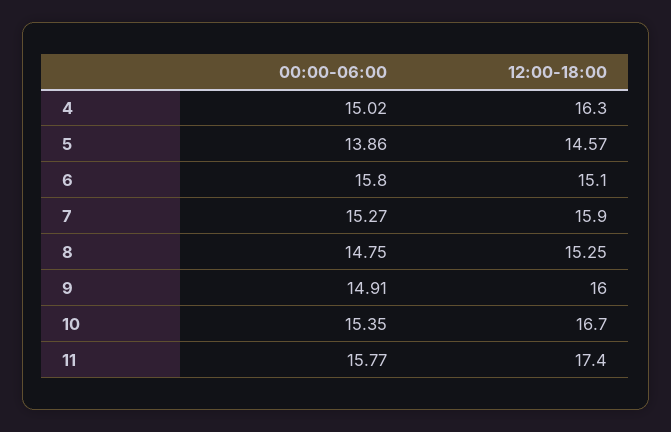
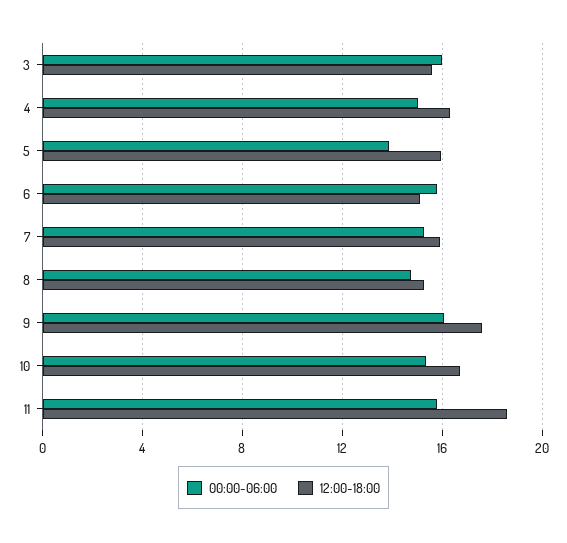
12:00-18:00, 5: 14.57 -> 16
00:00-06:00, 9: 14.91 -> 16
12:00-18:00, 9: 16 -> 17.5
12:00-18:00, 11: 17.4 -> 18.5
00:00-06:00, 3: none -> 16
12:00-18:00, 3: none -> 15.5

